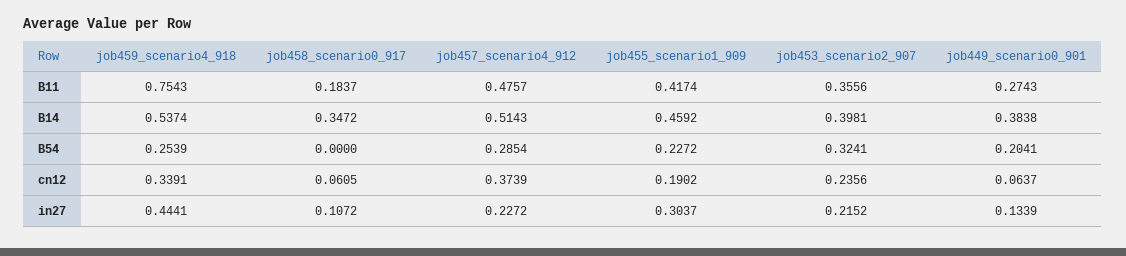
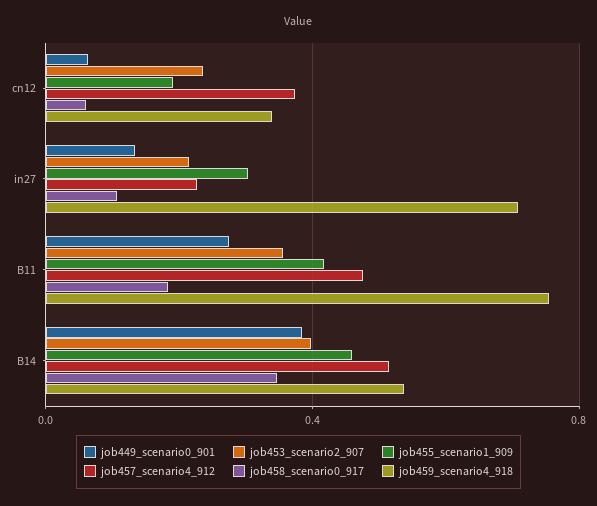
job459_scenario4_918, B54: 0.2539 -> none
job458_scenario0_917, B54: 0 -> none
job457_scenario4_912, B54: 0.2854 -> none
job455_scenario1_909, B54: 0.2272 -> none
job453_scenario2_907, B54: 0.3241 -> none
job449_scenario0_901, B54: 0.2041 -> none
job459_scenario4_918, in27: 0.4441 -> 0.7

